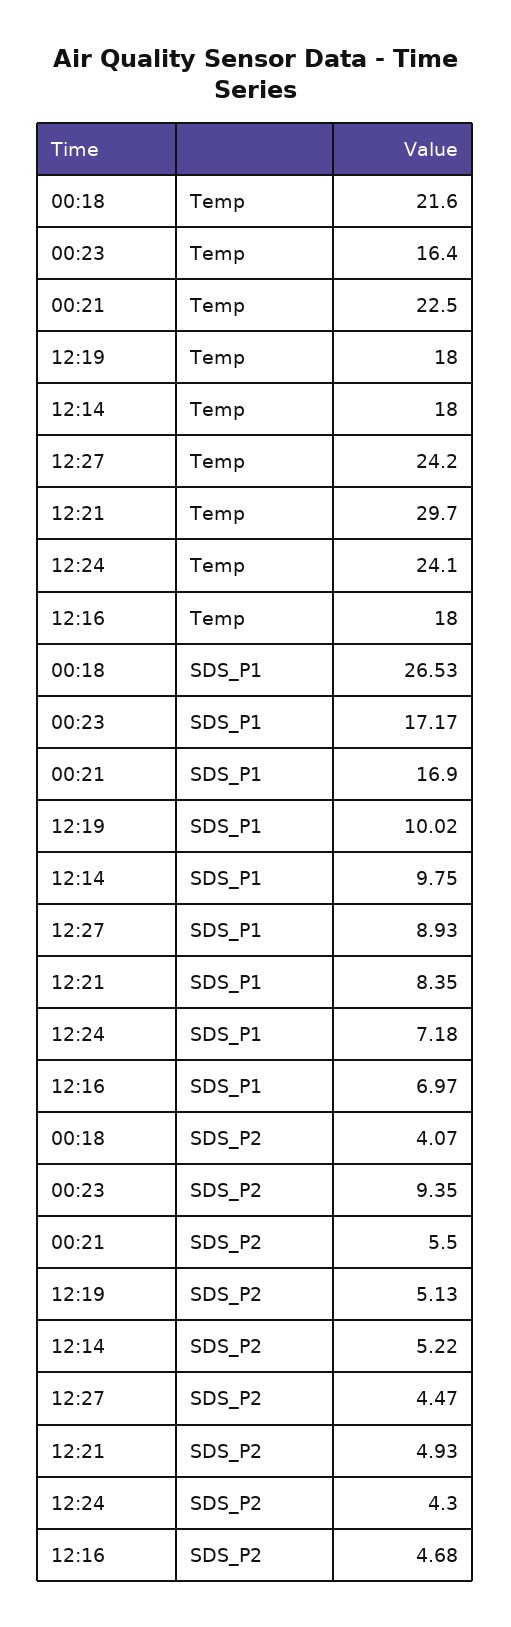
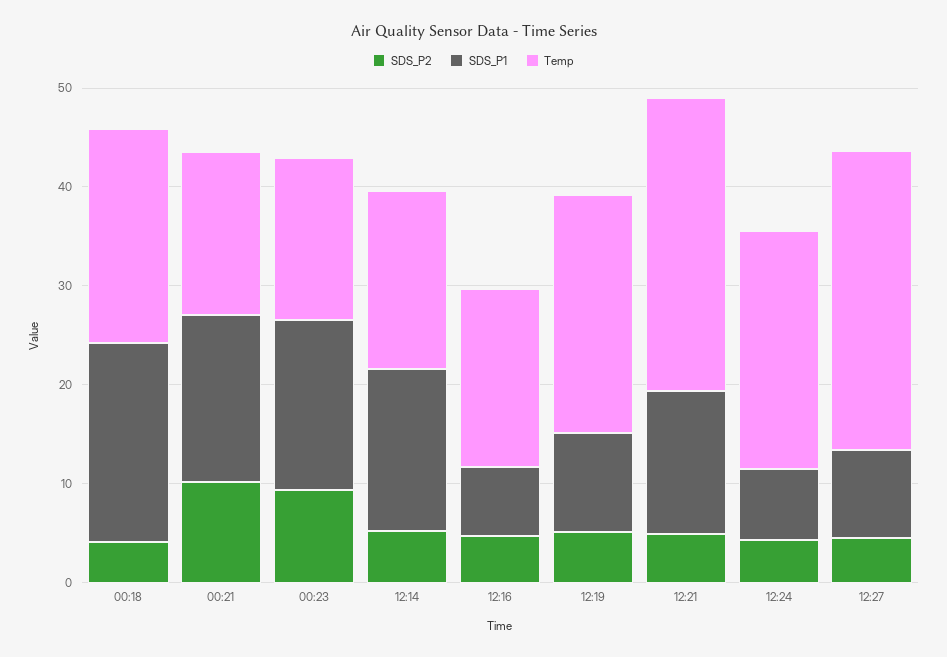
Temp, 00:21: 22.5 -> 16
Temp, 12:19: 18 -> 24
Temp, 12:27: 24.2 -> 30
SDS_P1, 00:18: 26.53 -> 20
SDS_P1, 12:14: 9.75 -> 16
SDS_P1, 12:21: 8.35 -> 14
SDS_P2, 00:21: 5.5 -> 10

